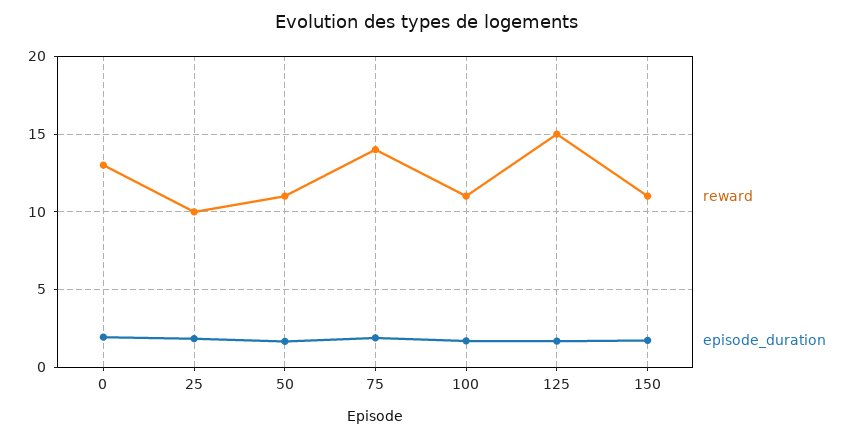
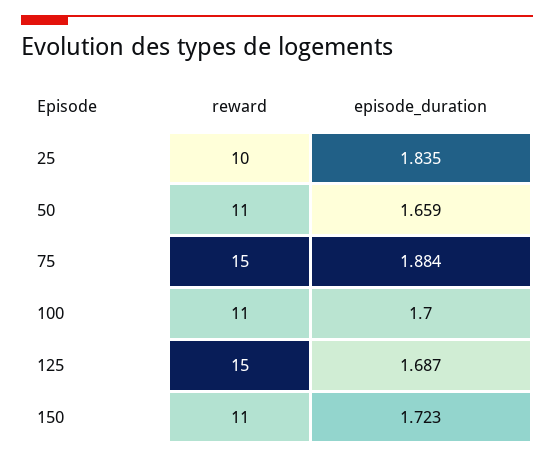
reward, 0: 13 -> none
episode_duration, 0: 2 -> none
reward, 75: 14 -> 15

